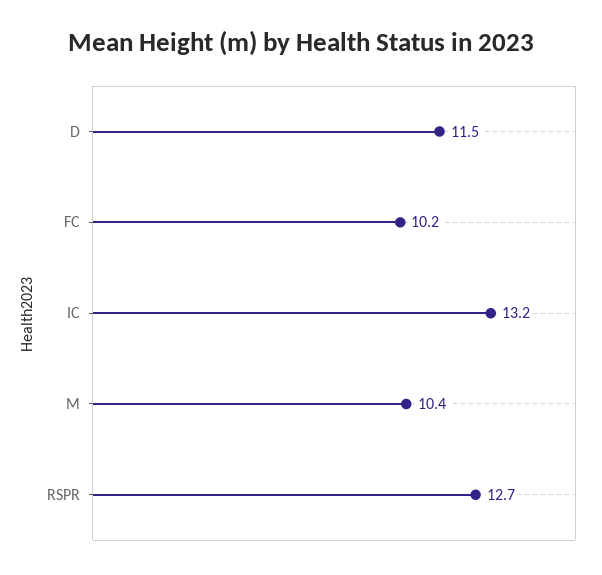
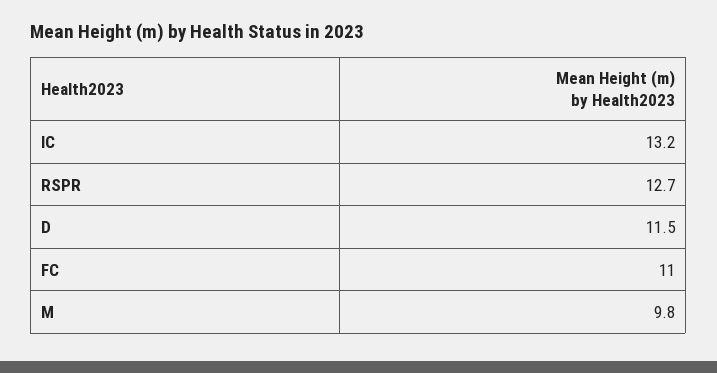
FC: 10.2 -> 11
M: 10.4 -> 9.8

